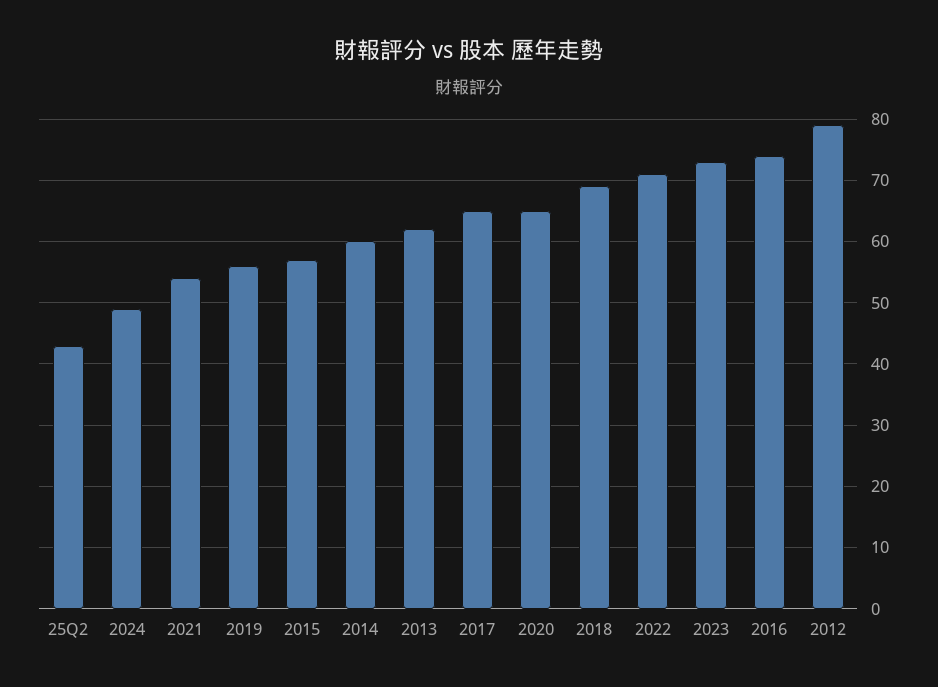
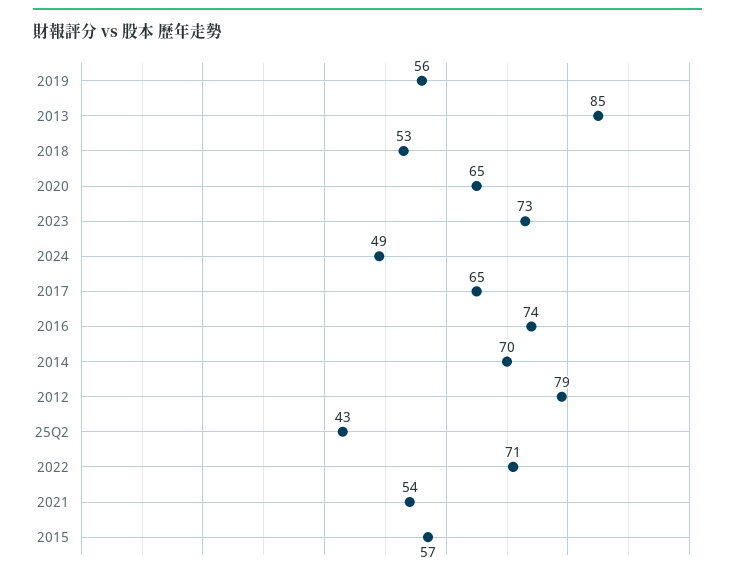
2014: 60 -> 70
2013: 62 -> 85
2018: 69 -> 53

